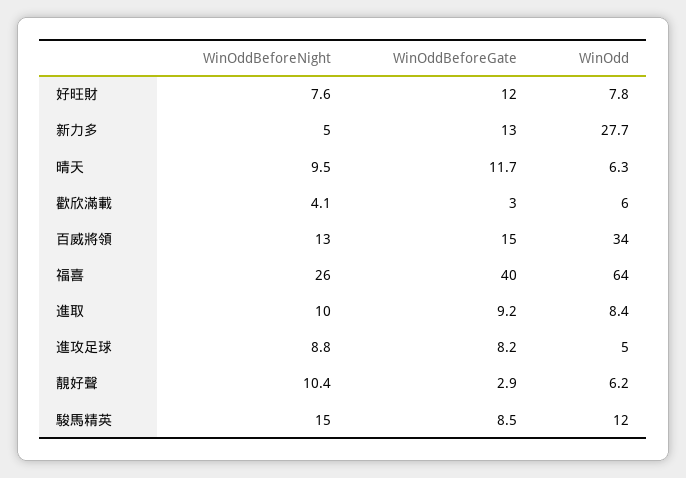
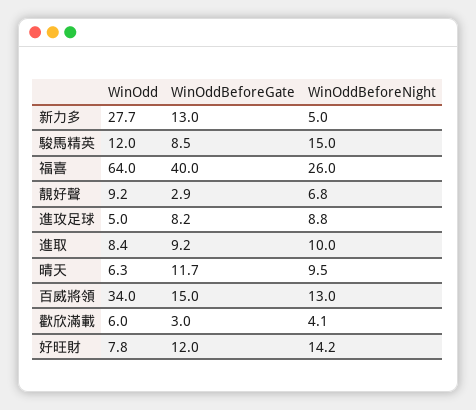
WinOddBeforeNight, 好旺財: 7.6 -> 14.2
WinOddBeforeNight, 靚好聲: 10.4 -> 6.8
WinOdd, 靚好聲: 6.2 -> 9.2

